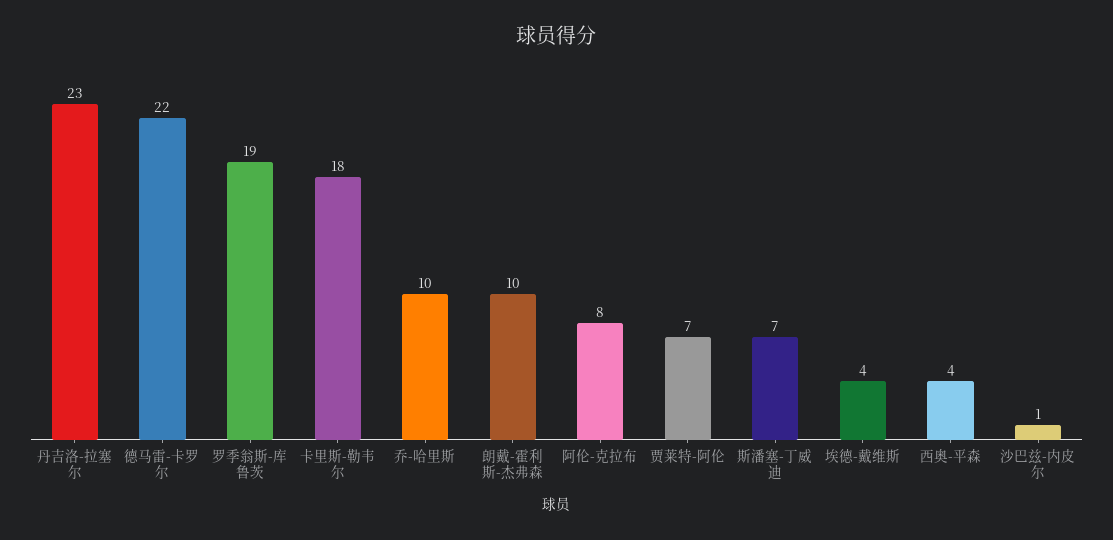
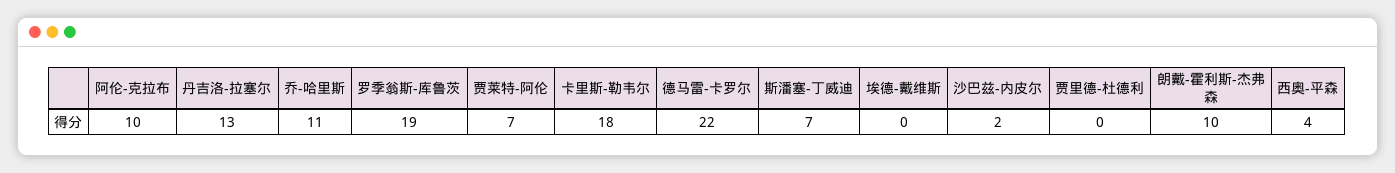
丹吉洛-拉塞尔: 23 -> 13
乔-哈里斯: 10 -> 11
阿伦-克拉布: 8 -> 10
埃德-戴维斯: 4 -> 0
沙巴兹-内皮尔: 1 -> 2
贾里德-杜德利: none -> 0

